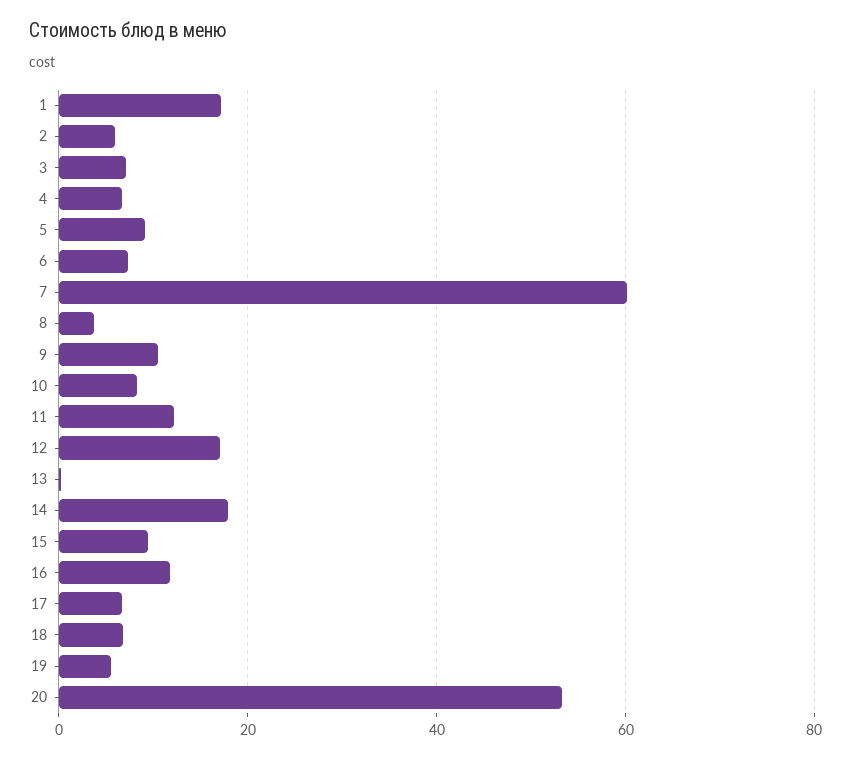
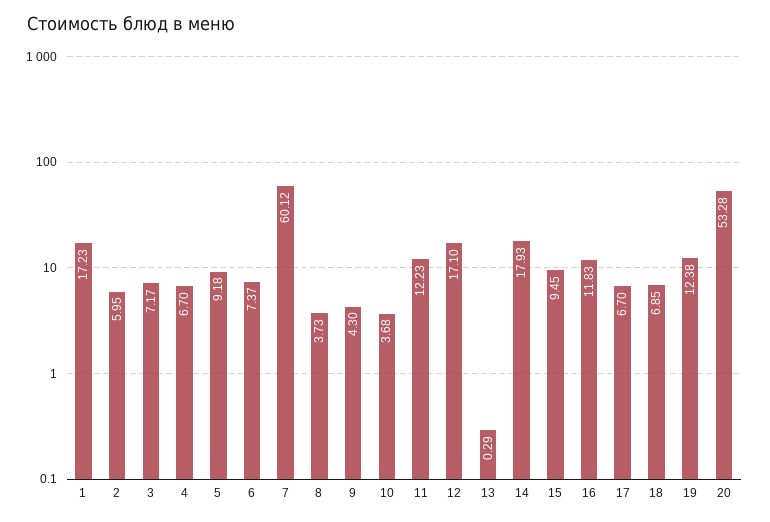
9: 10 -> 4.3
10: 8 -> 3.68
19: 6 -> 12.38

